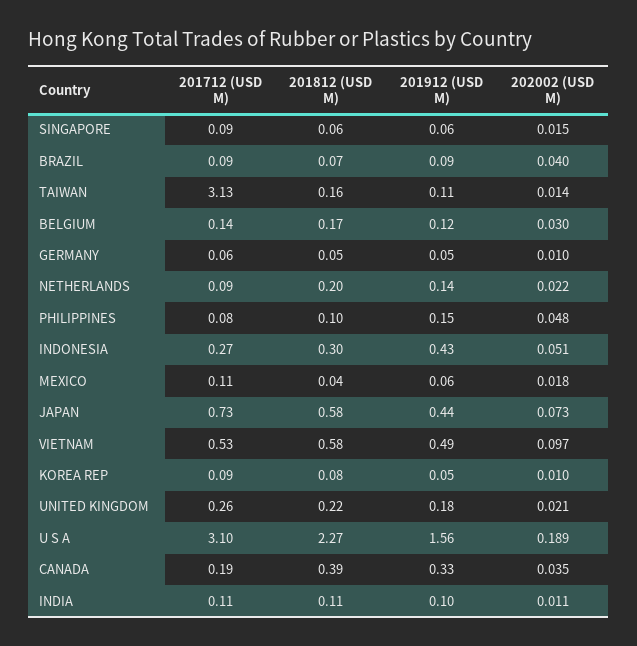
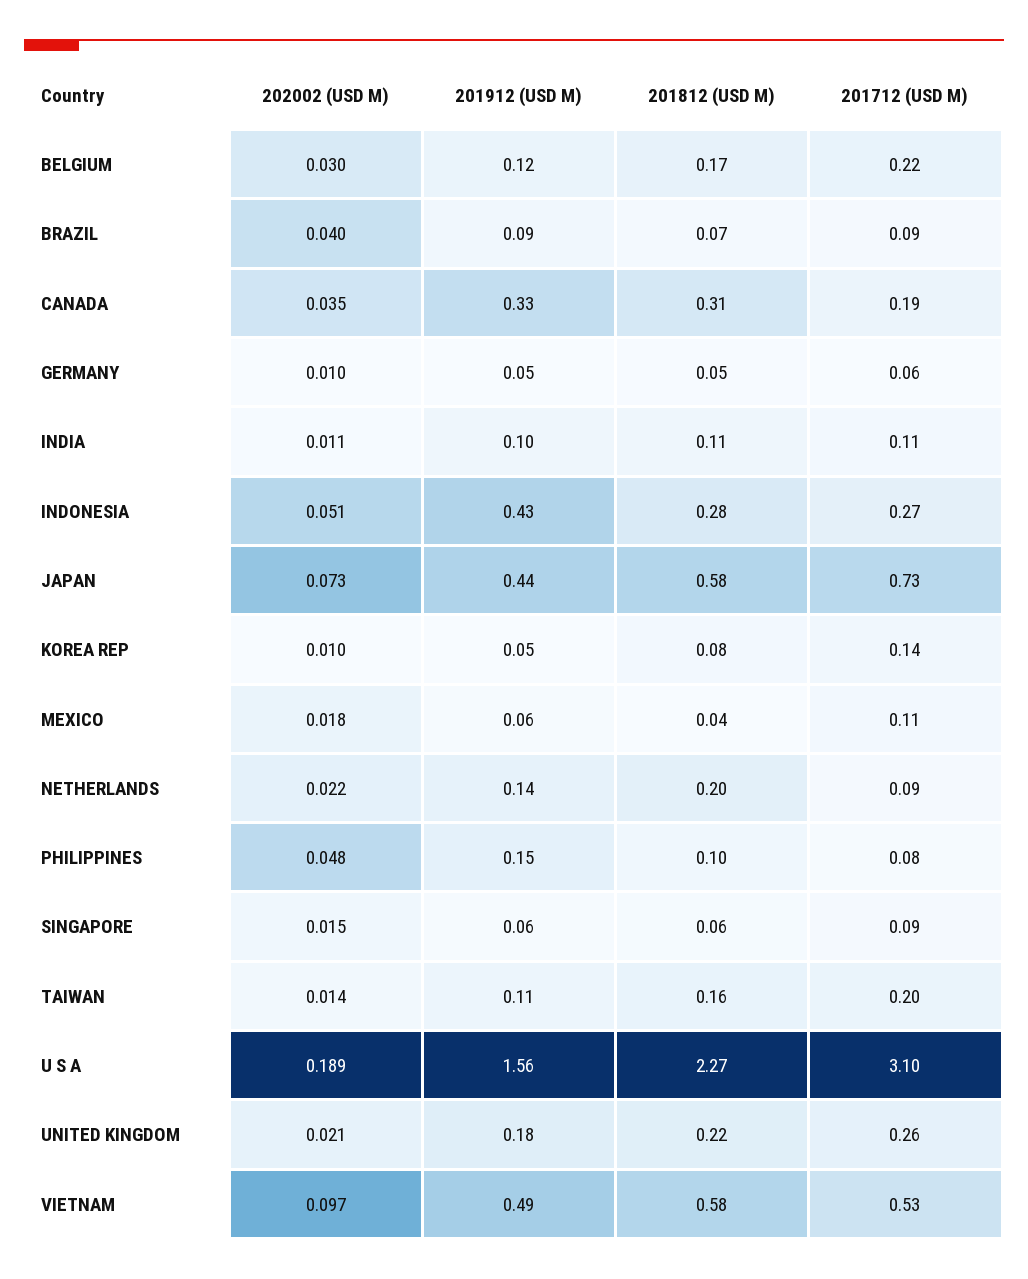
201712 (USD M), TAIWAN: 3.13 -> 0.2
201712 (USD M), BELGIUM: 0.14 -> 0.22
201812 (USD M), INDONESIA: 0.3 -> 0.28
201712 (USD M), KOREA REP: 0.09 -> 0.14
201812 (USD M), CANADA: 0.39 -> 0.31

